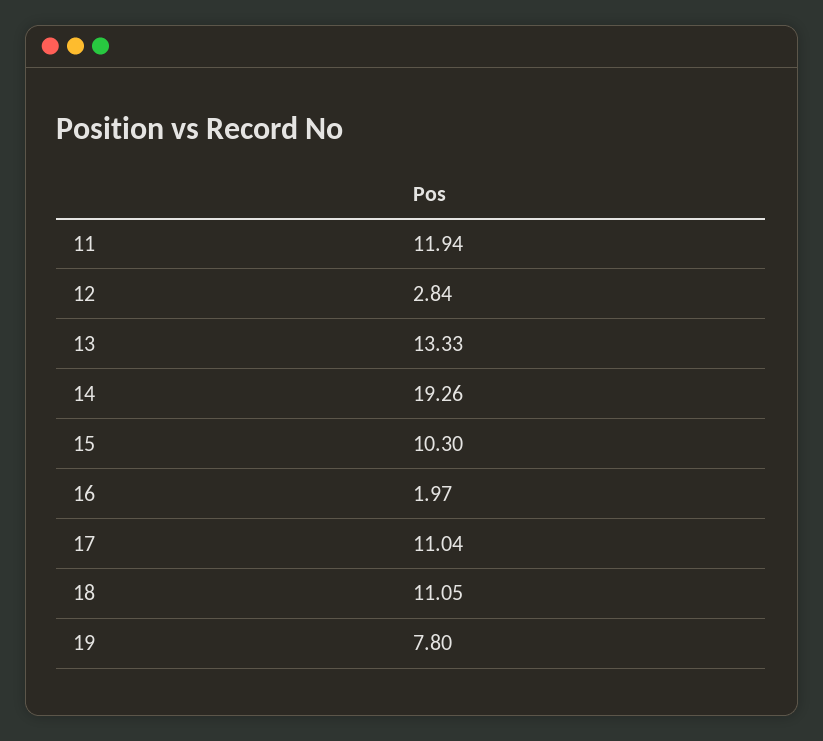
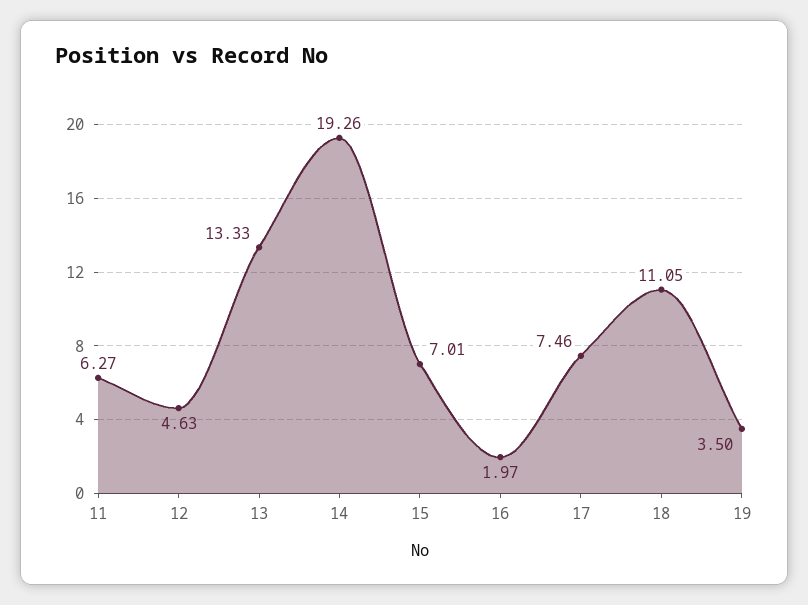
11: 11.94 -> 6.27
12: 2.84 -> 4.63
15: 10.3 -> 7.01
17: 11.04 -> 7.46
19: 7.8 -> 3.5

